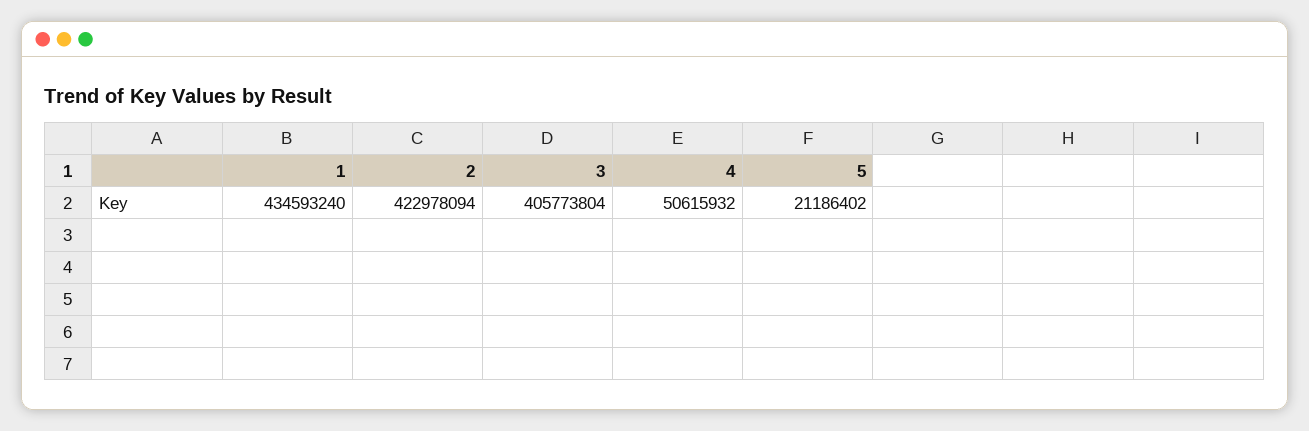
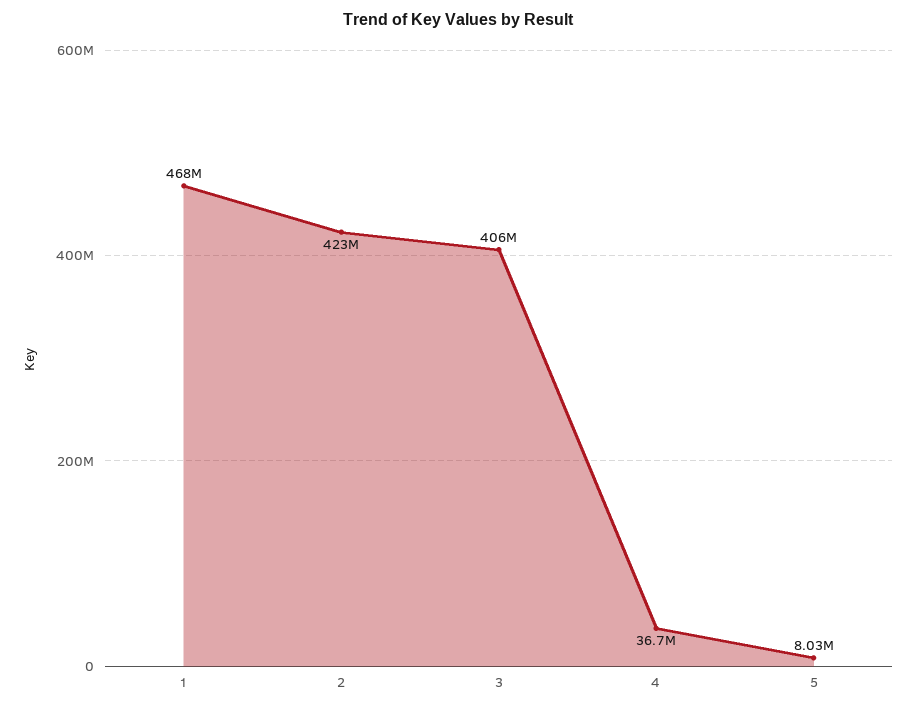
1: 434593240 -> 468000000
4: 50615932 -> 36700000
5: 21186402 -> 8030000

